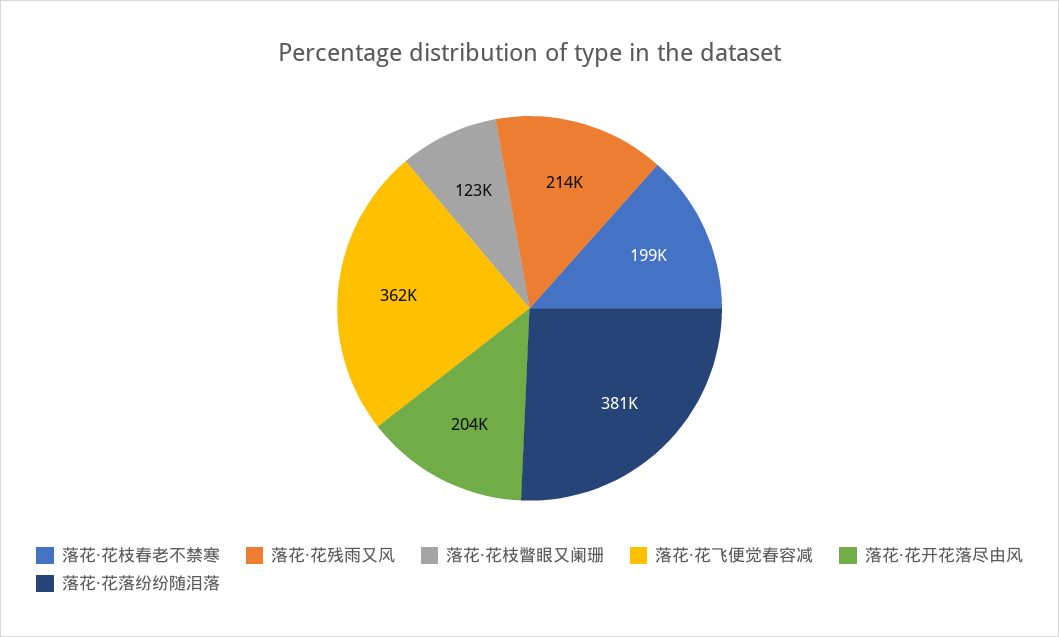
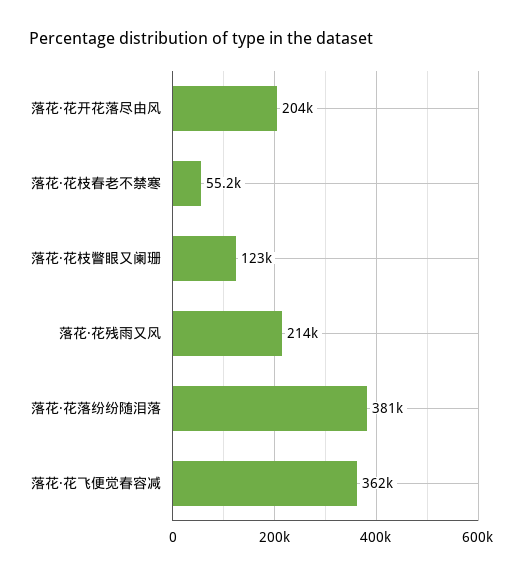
落花·花枝春老不禁寒: 199000 -> 55200

